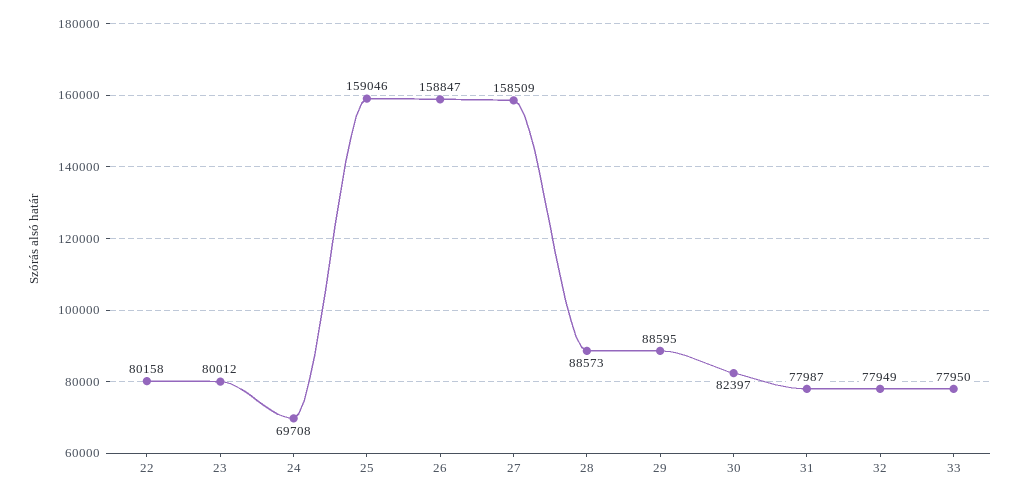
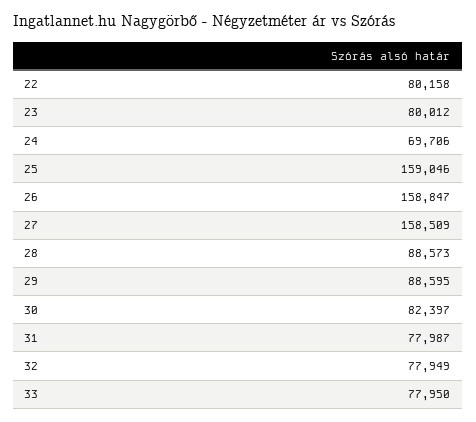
24: 69708 -> 69706

